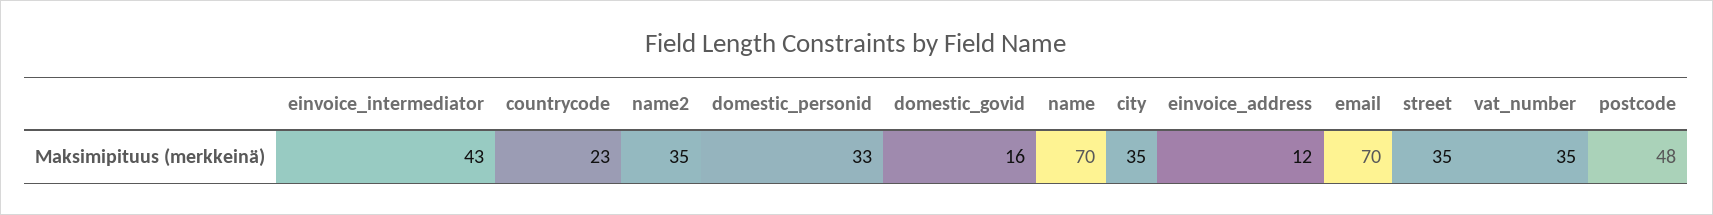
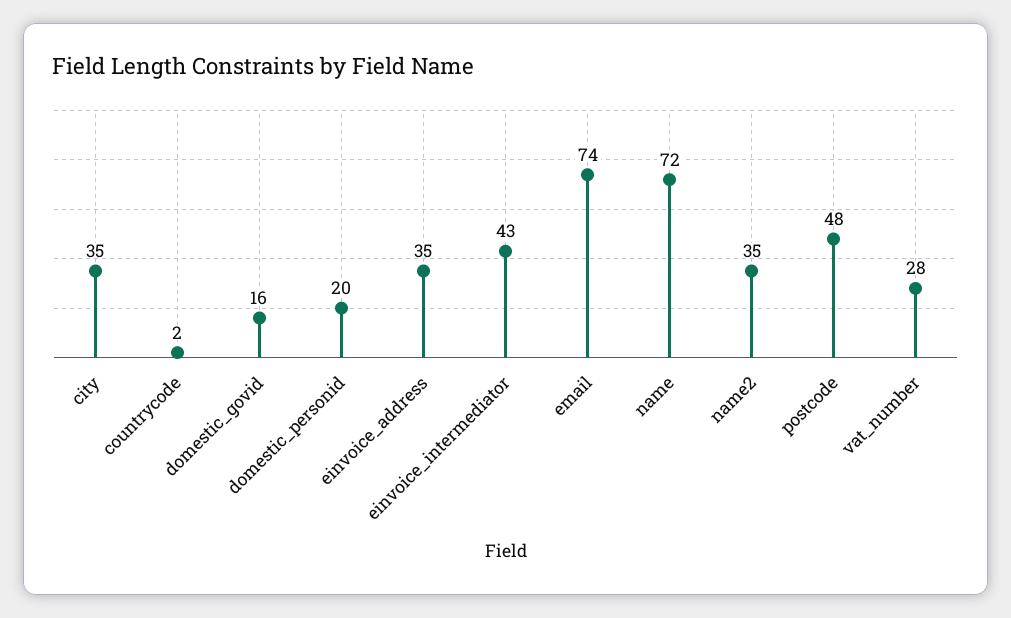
countrycode: 23 -> 2
domestic_personid: 33 -> 20
name: 70 -> 72
einvoice_address: 12 -> 35
email: 70 -> 74
street: 35 -> none
vat_number: 35 -> 28

